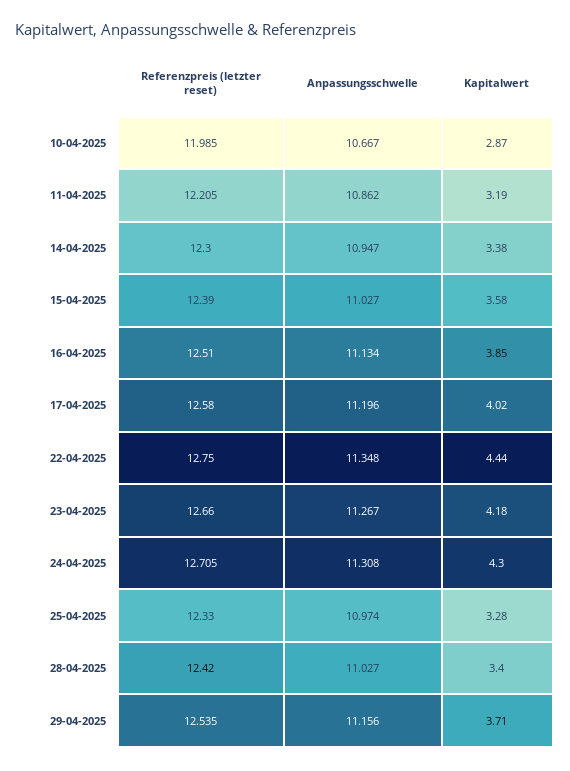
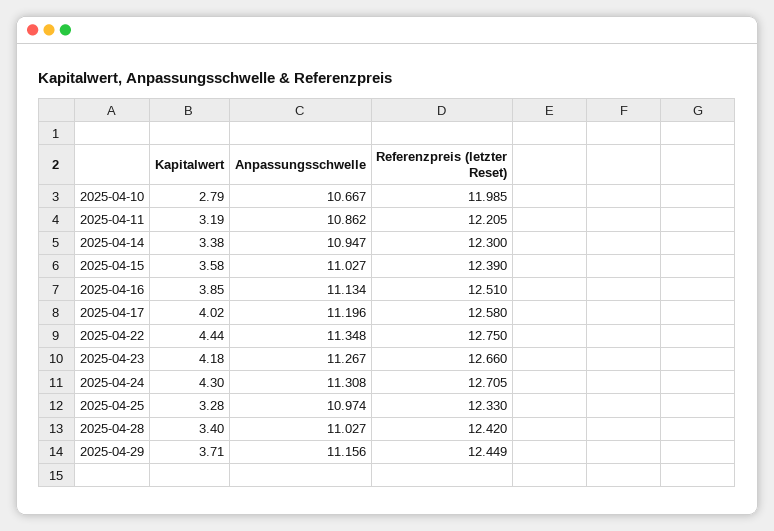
Kapitalwert, 10-04-2025: 2.87 -> 2.79
Referenzpreis (letzter reset), 29-04-2025: 12.535 -> 12.449

